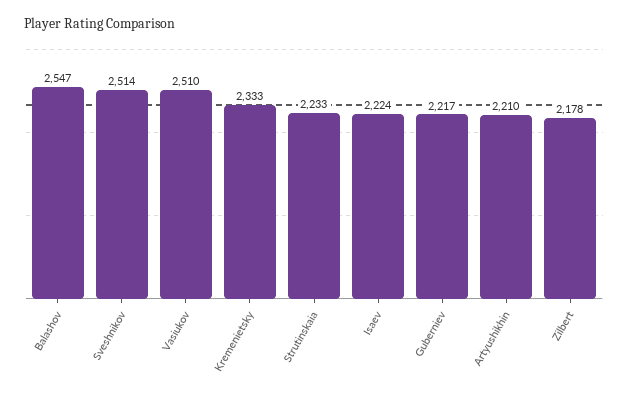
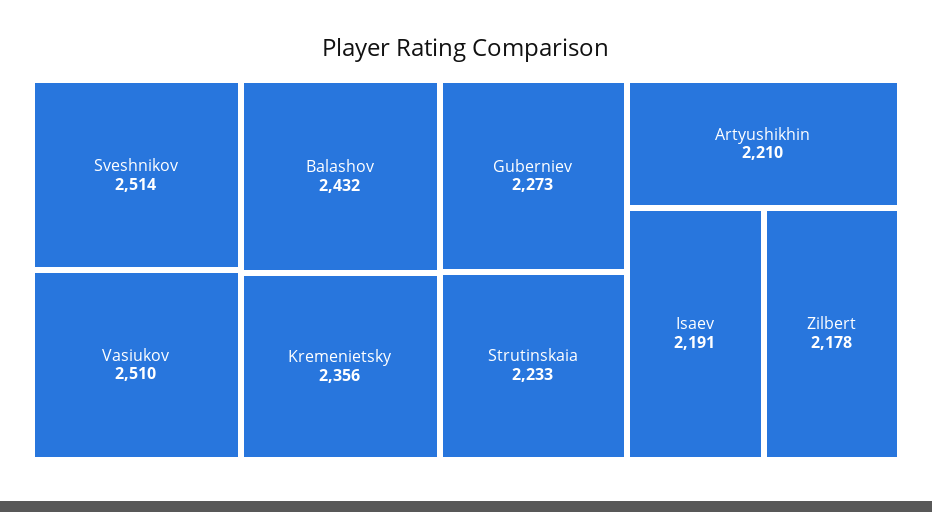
Balashov: 2547 -> 2432
Kremenietsky: 2333 -> 2356
Isaev: 2224 -> 2191
Guberniev: 2217 -> 2273

